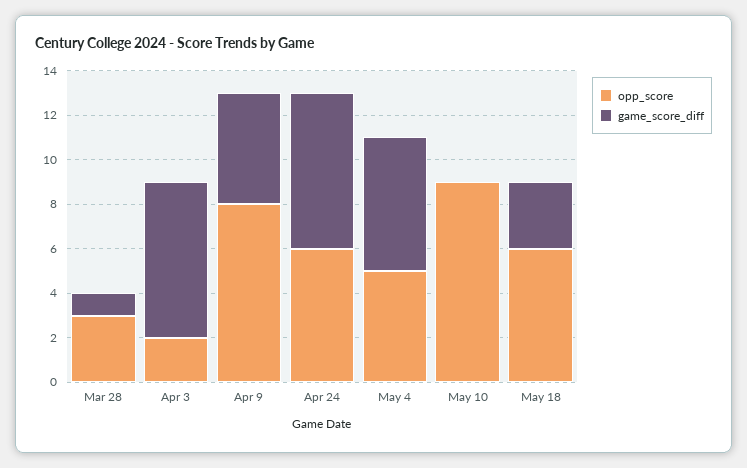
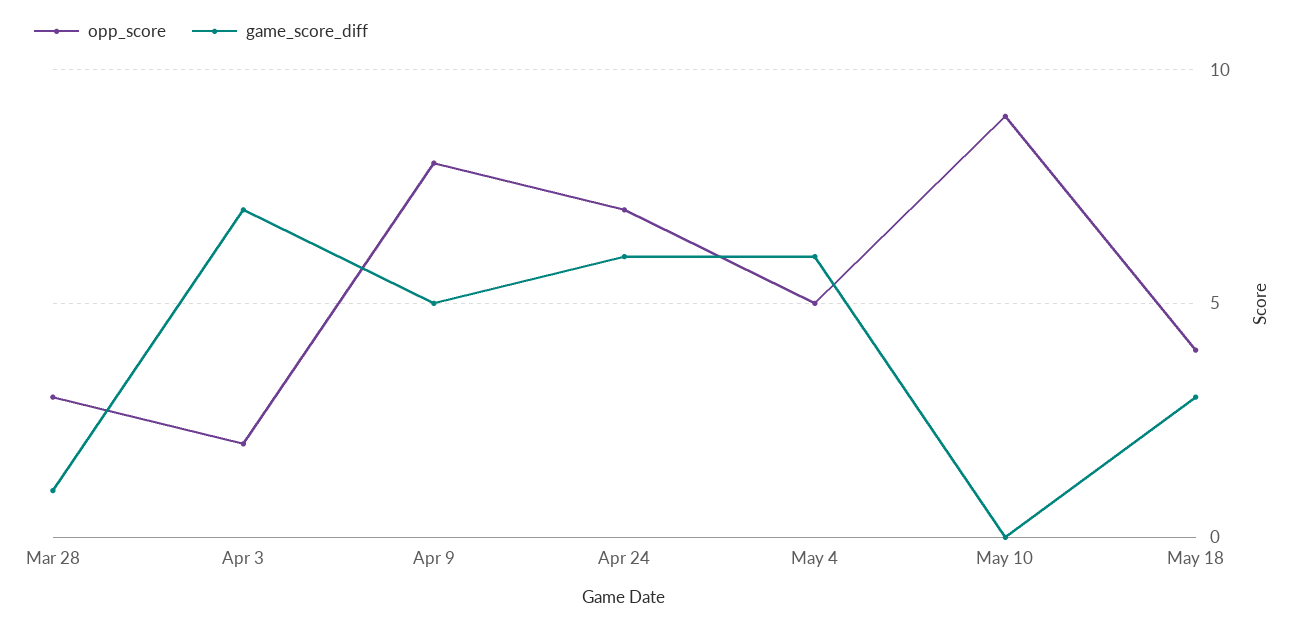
opp_score, Apr 24: 6 -> 7
game_score_diff, Apr 24: 7 -> 6
opp_score, May 18: 6 -> 4

